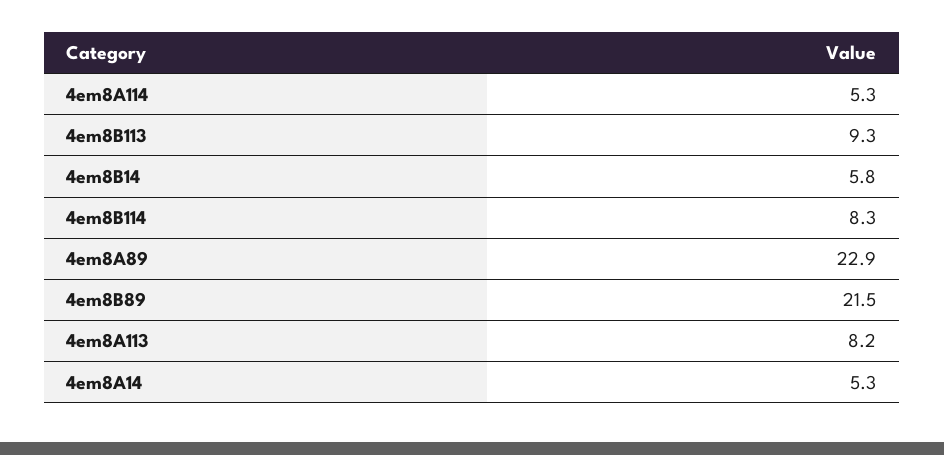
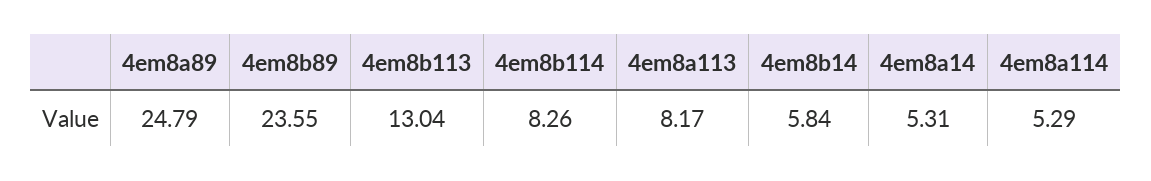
4em8B113: 9.3 -> 13.04
4em8A89: 22.9 -> 24.79
4em8B89: 21.5 -> 23.55

